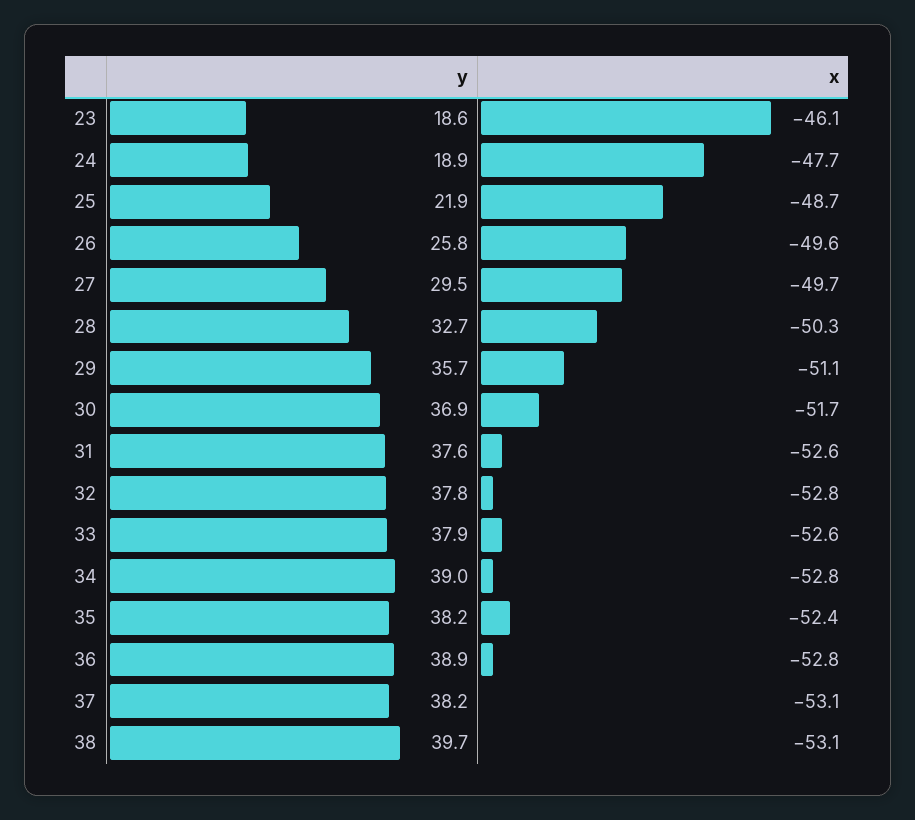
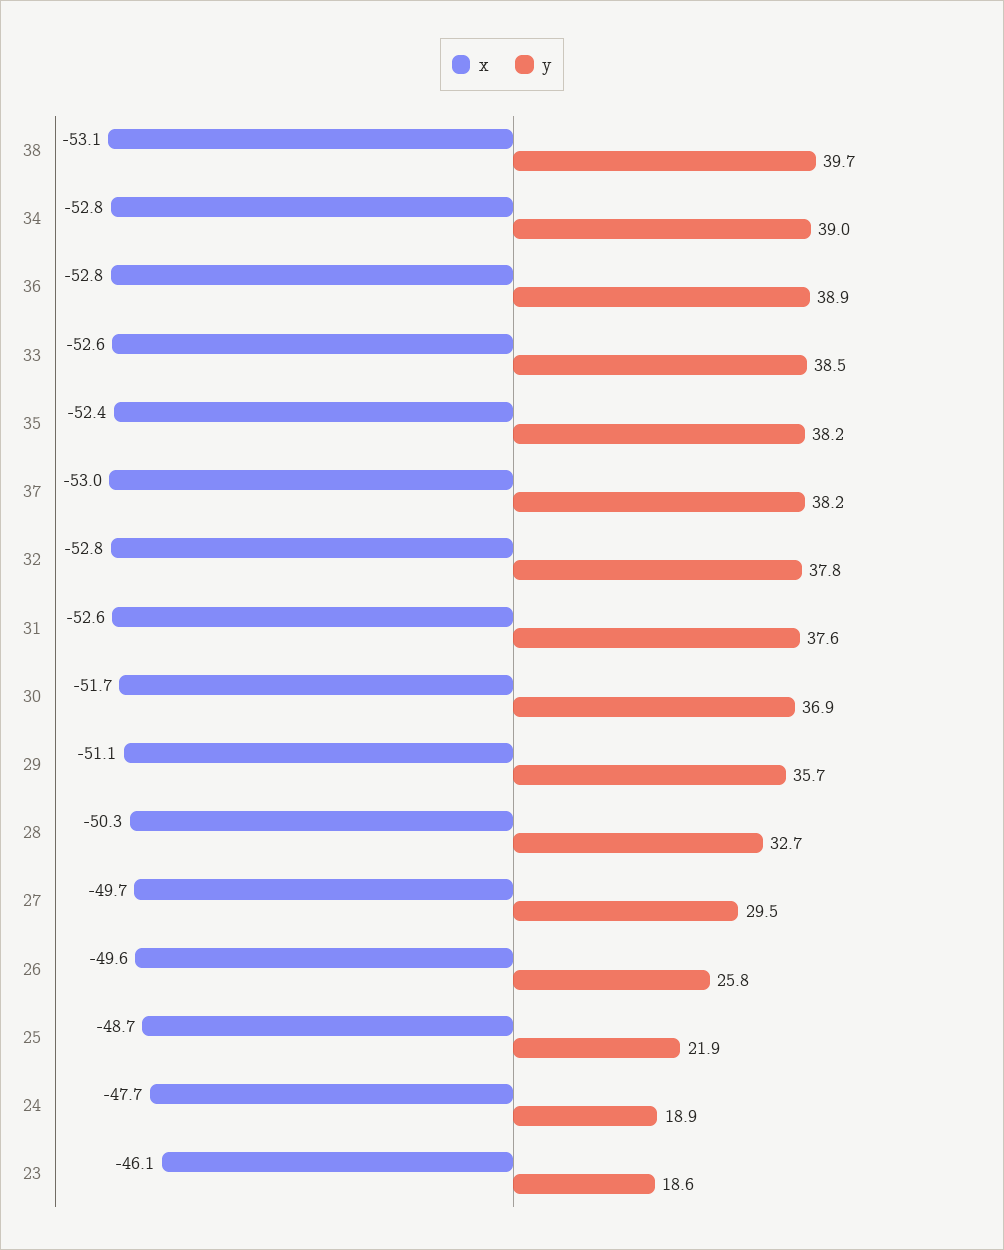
y, 33: 37.9 -> 38.5
x, 37: -53.1 -> -53

